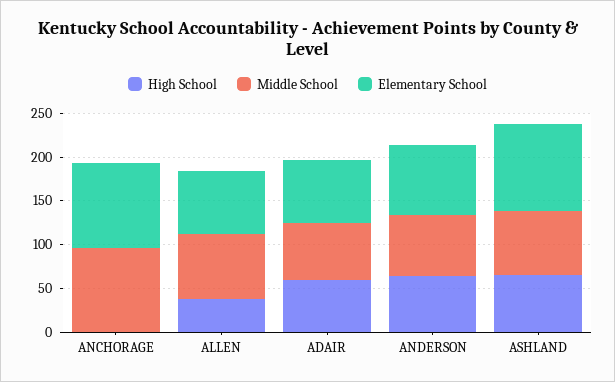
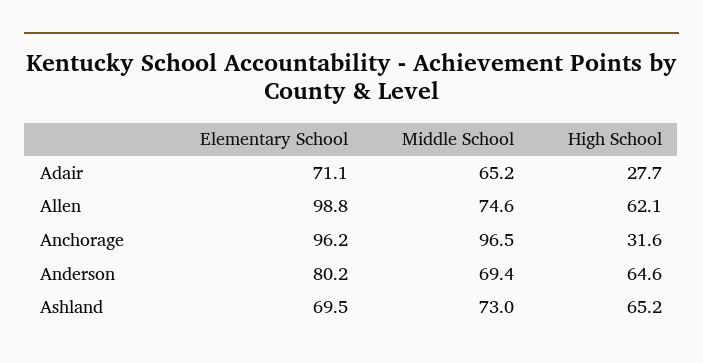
High School, ANCHORAGE: 0 -> 31.6
High School, ALLEN: 40 -> 62.1
Elementary School, ALLEN: 70 -> 98.8
High School, ADAIR: 60 -> 27.7
Elementary School, ASHLAND: 100 -> 69.5

